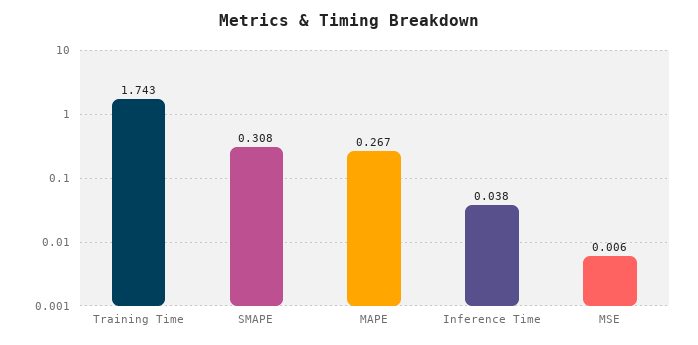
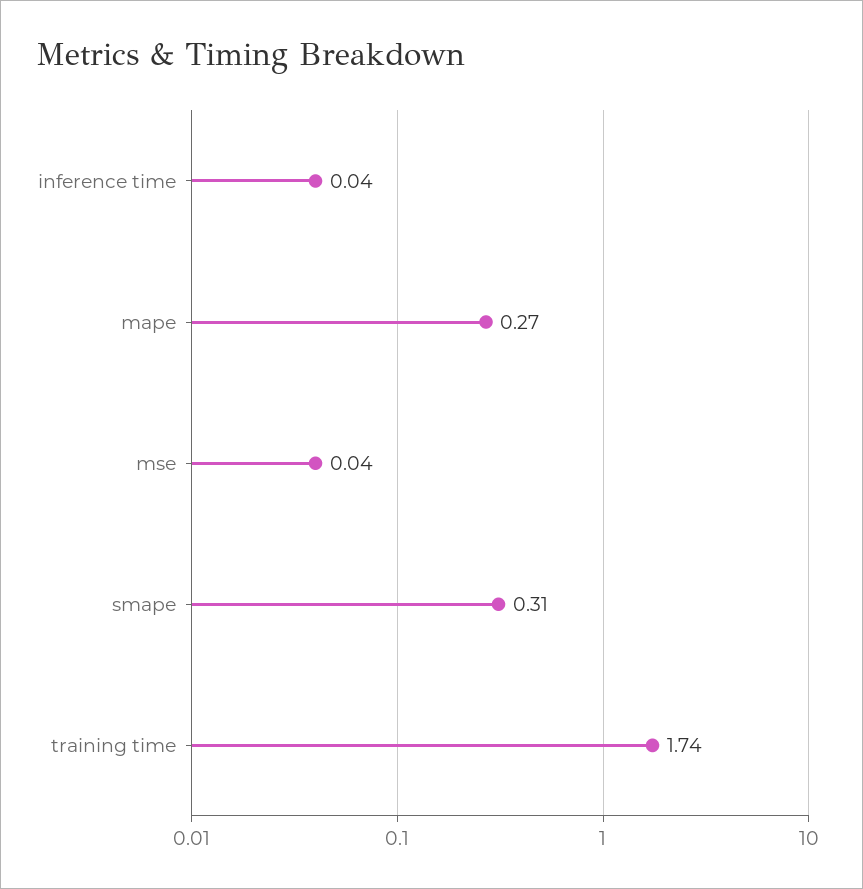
MSE: 0.006 -> 0.04

